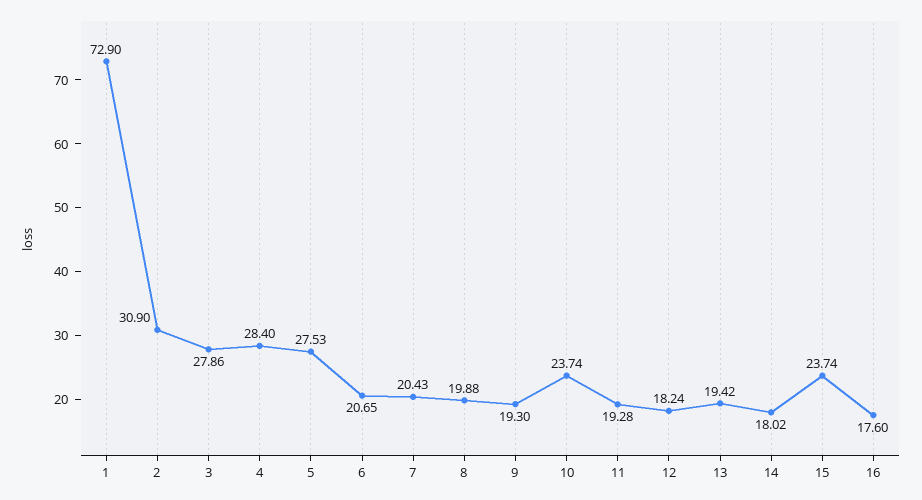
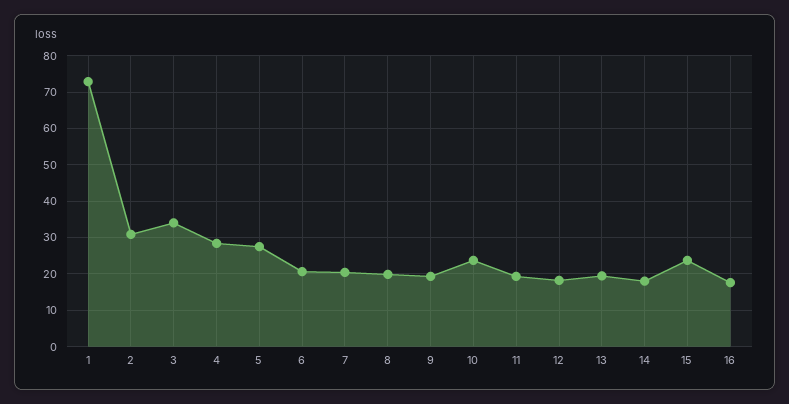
3: 27.86 -> 34

